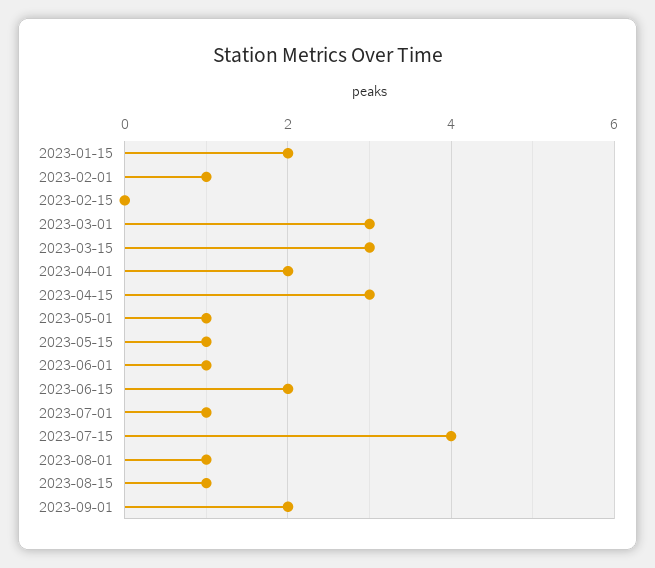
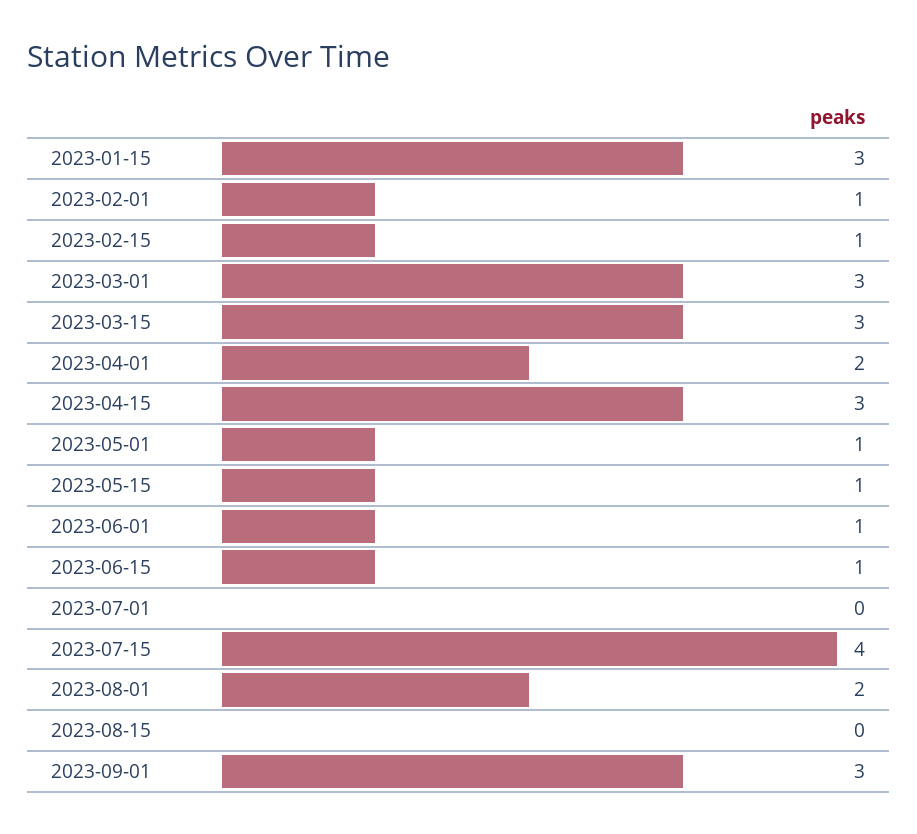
2023-01-15: 2 -> 3
2023-02-15: 0 -> 1
2023-06-15: 2 -> 1
2023-07-01: 1 -> 0
2023-08-01: 1 -> 2
2023-08-15: 1 -> 0
2023-09-01: 2 -> 3

